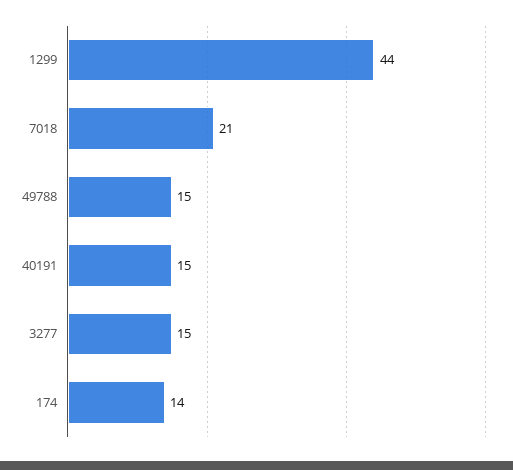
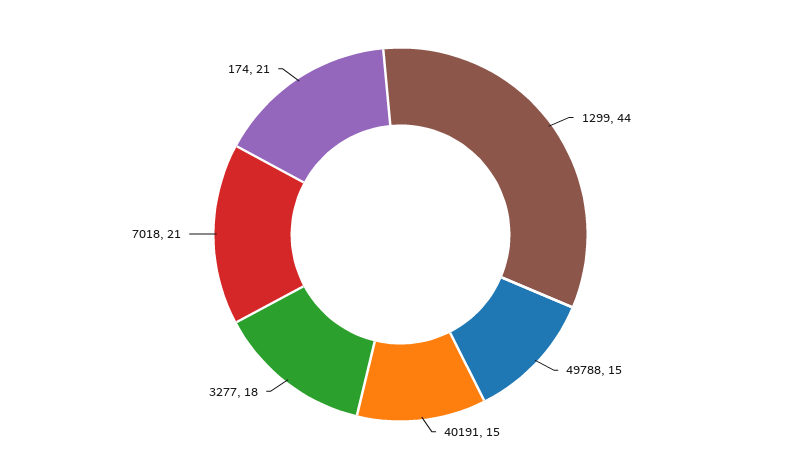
3277: 15 -> 18
174: 14 -> 21

